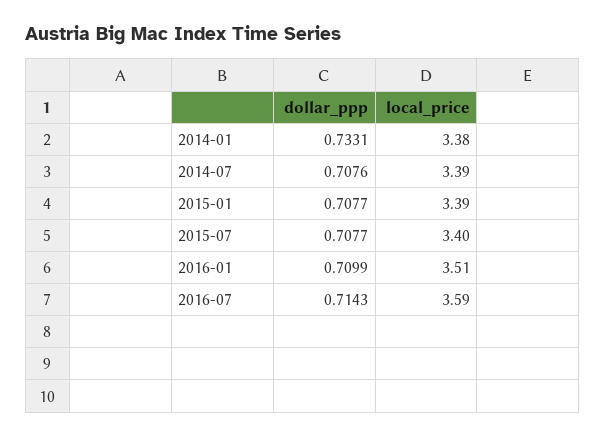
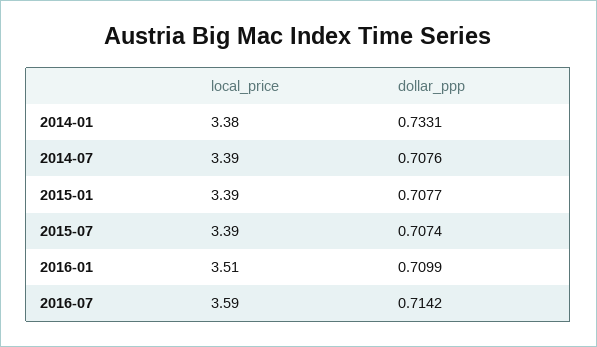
dollar_ppp, 2015-07: 0.7077 -> 0.7074
local_price, 2015-07: 3.4 -> 3.39
dollar_ppp, 2016-07: 0.7143 -> 0.7142

